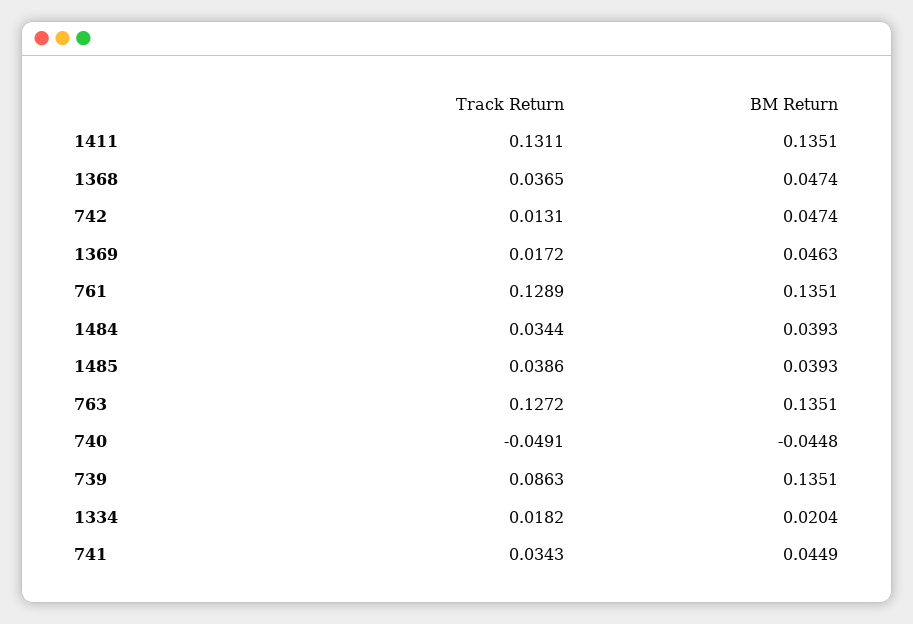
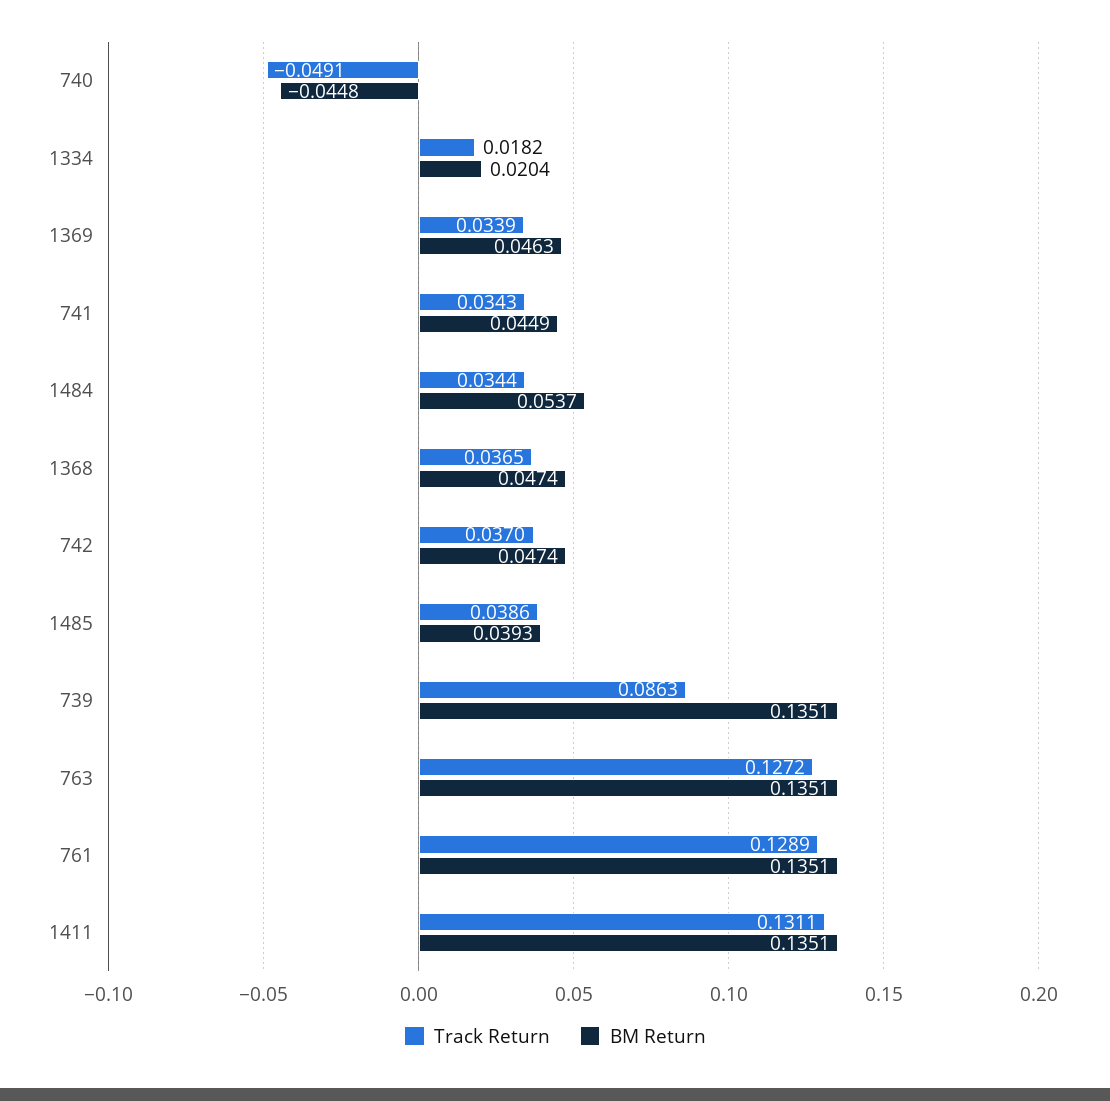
Track Return, 742: 0.0131 -> 0.037
Track Return, 1369: 0.0172 -> 0.0339
BM Return, 1484: 0.0393 -> 0.0537

